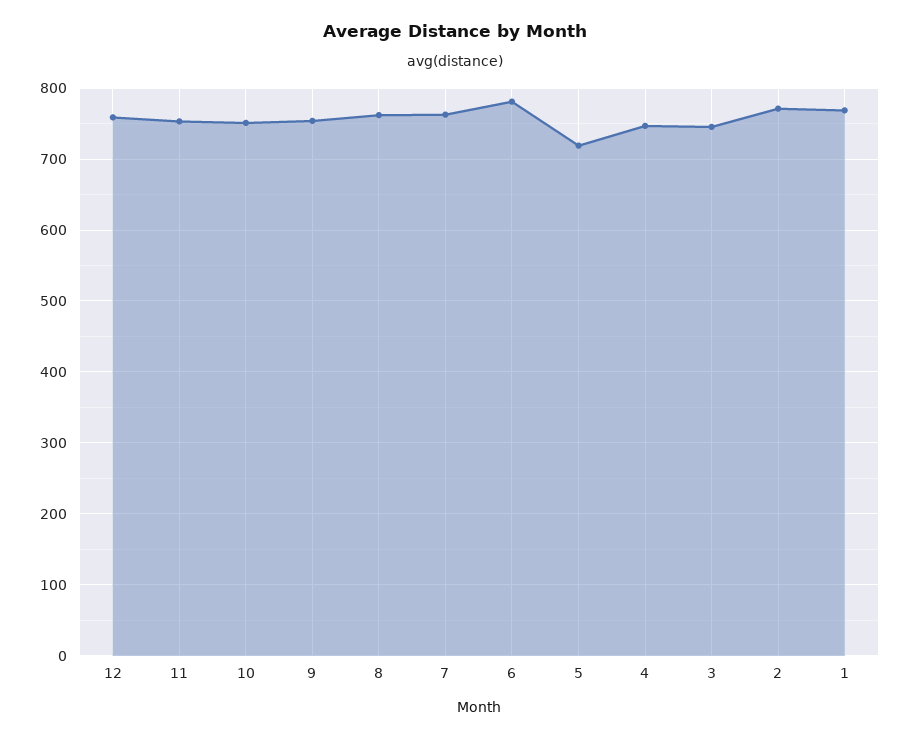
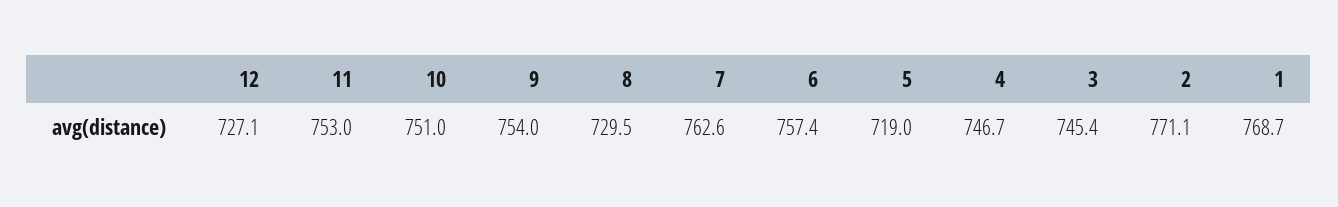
12: 760 -> 727.1
8: 760 -> 729.5
6: 780 -> 757.4

